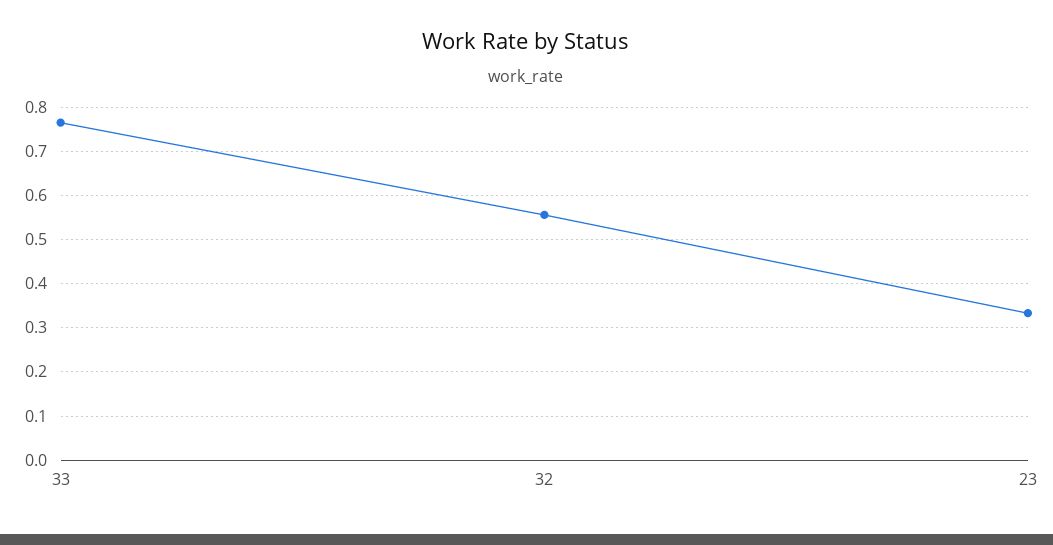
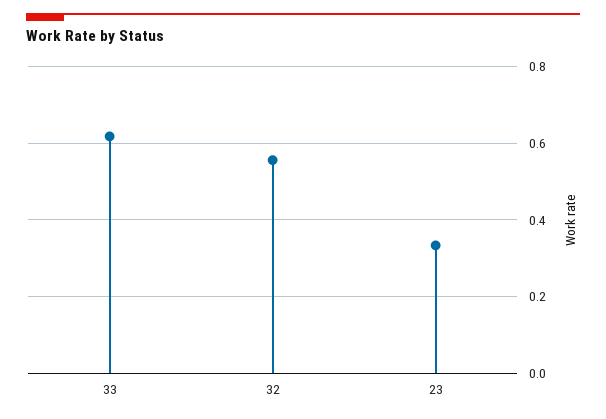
33: 0.76 -> 0.62

